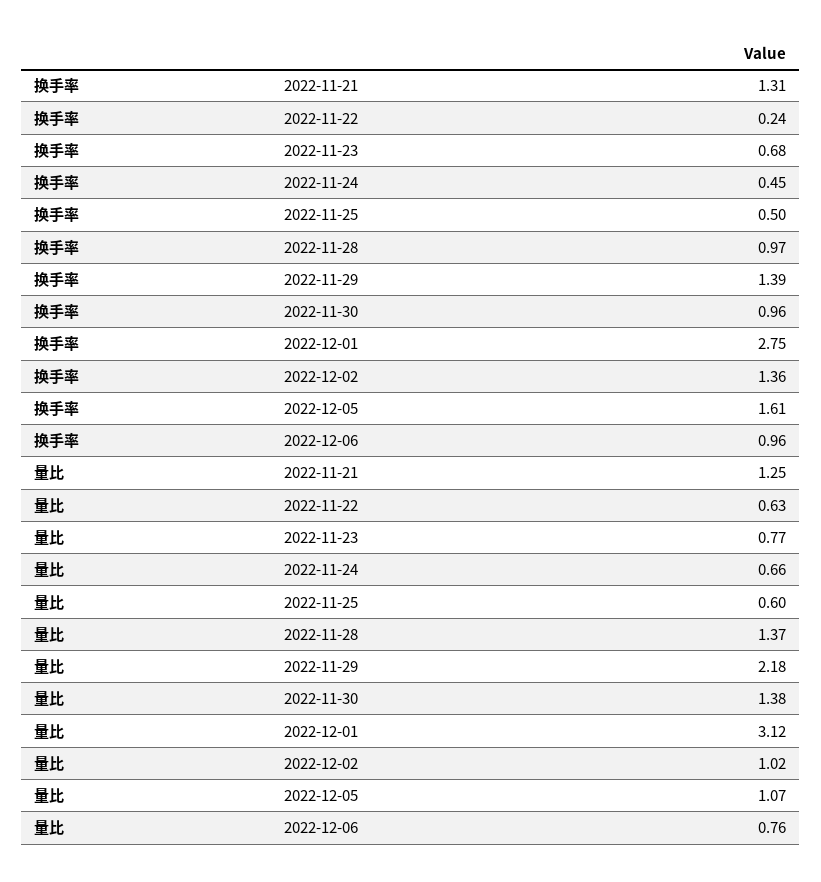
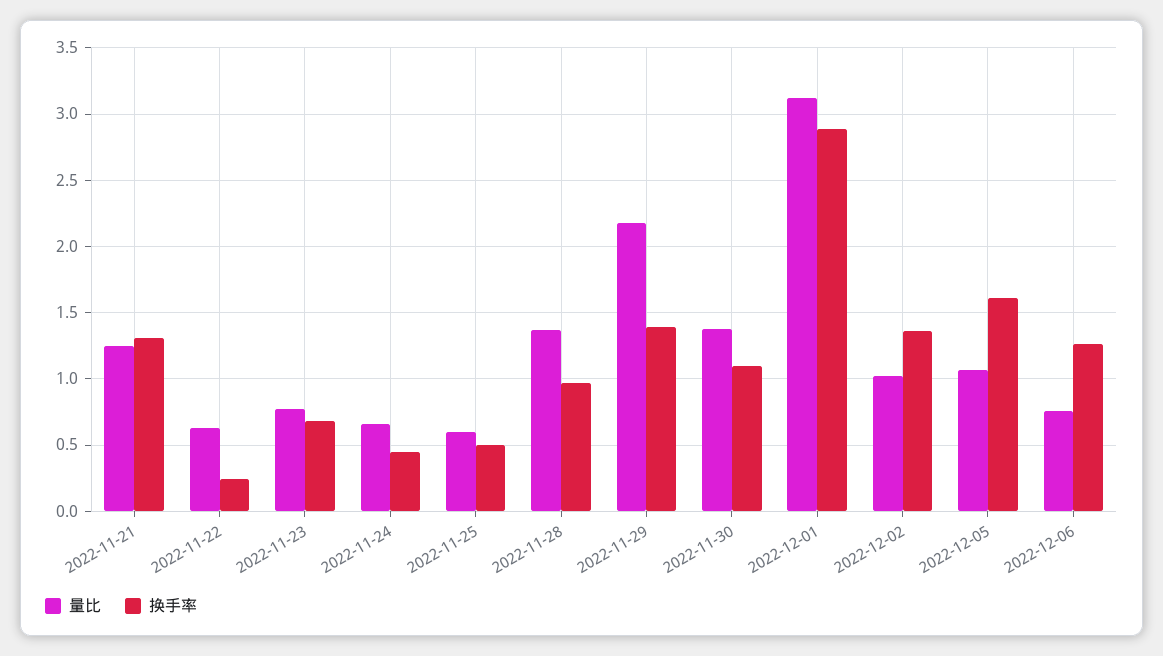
换手率, 2022-11-30: 0.96 -> 1.1
换手率, 2022-12-01: 2.75 -> 2.9
换手率, 2022-12-06: 0.96 -> 1.25

